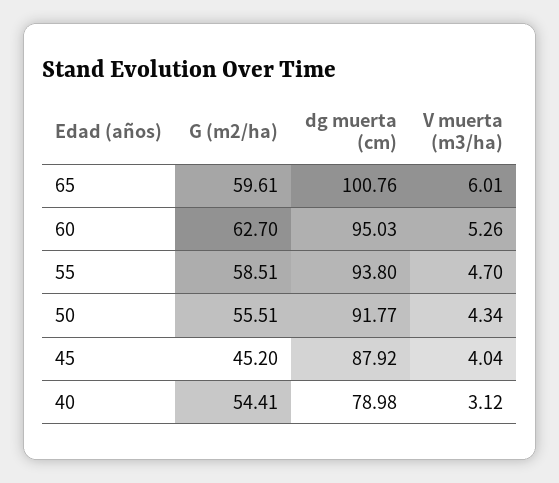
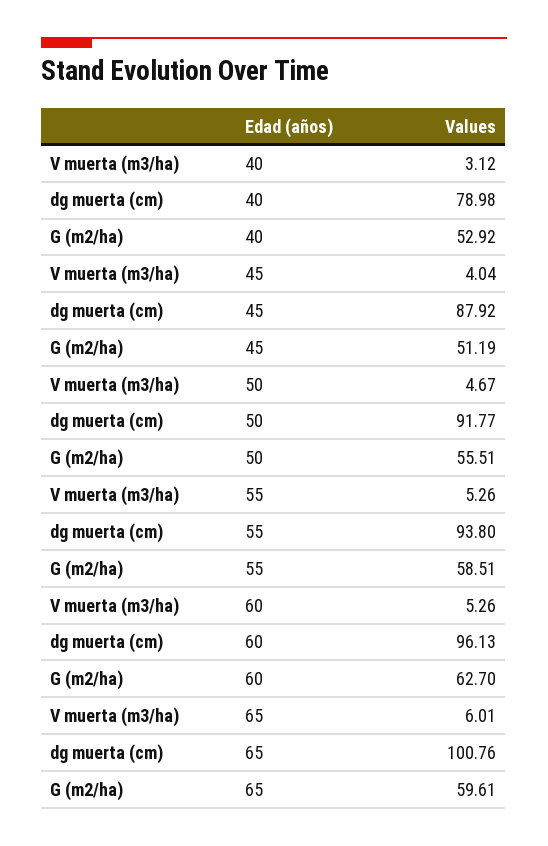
dg muerta (cm), 60: 95.03 -> 96.13
V muerta (m3/ha), 55: 4.7 -> 5.26
V muerta (m3/ha), 50: 4.34 -> 4.67
G (m2/ha), 45: 45.2 -> 51.19
G (m2/ha), 40: 54.41 -> 52.92

